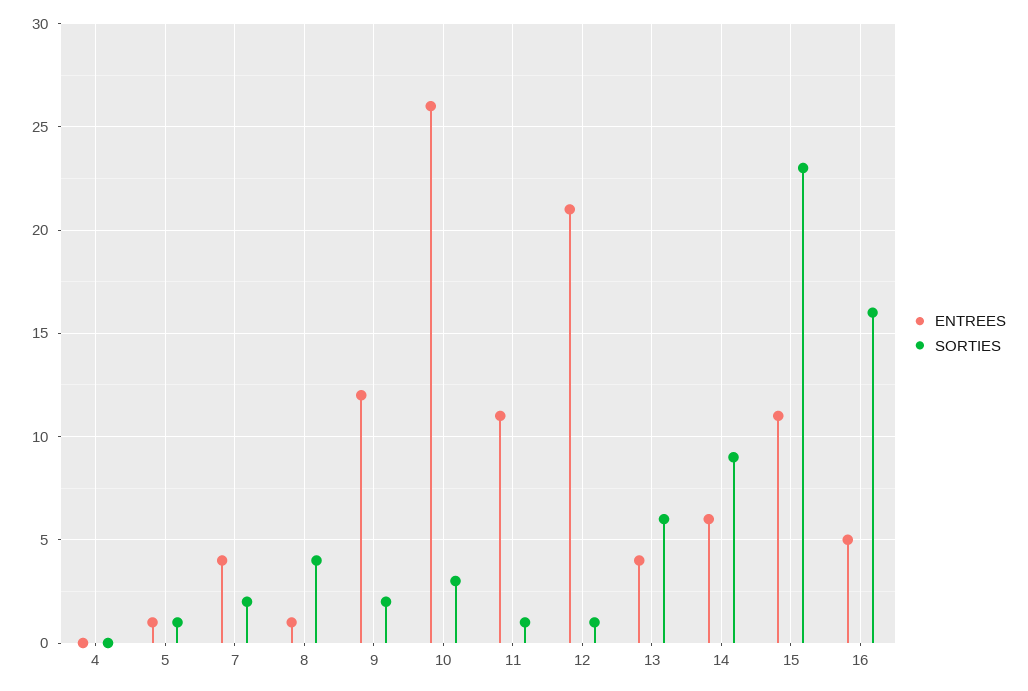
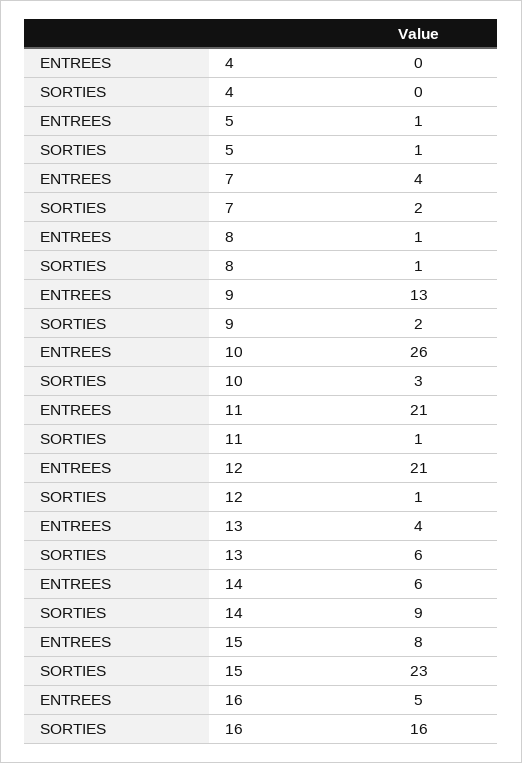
SORTIES, 8: 4 -> 1
ENTREES, 9: 12 -> 13
ENTREES, 11: 11 -> 21
ENTREES, 15: 11 -> 8

